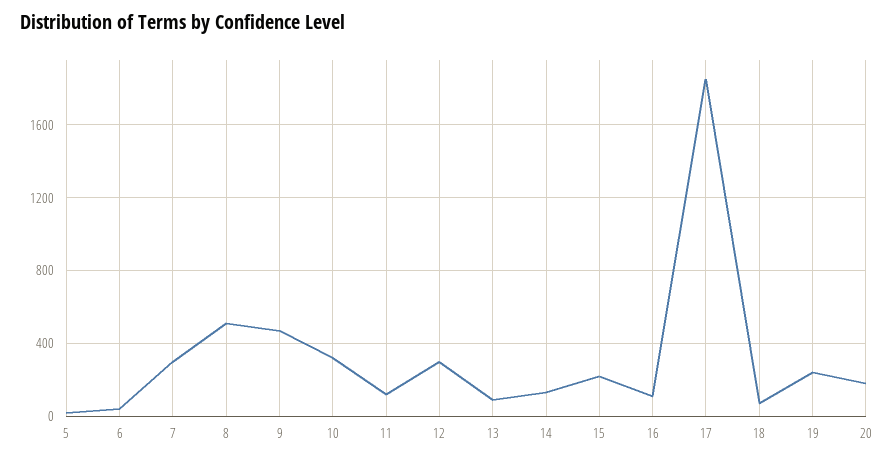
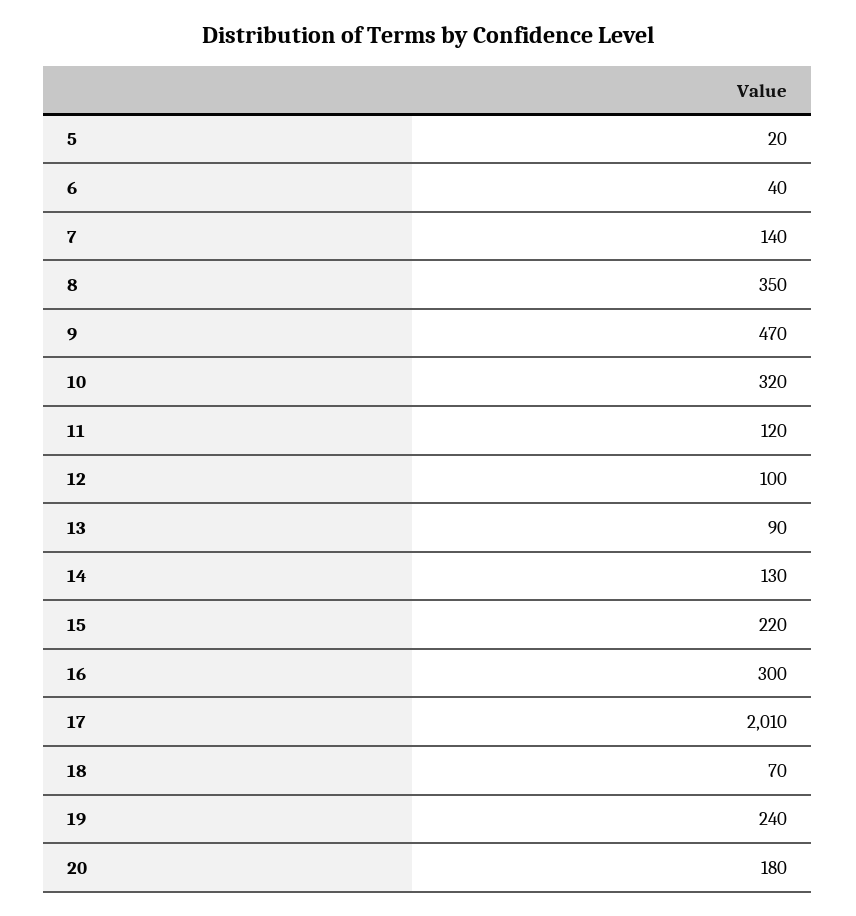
7: 300 -> 140
8: 500 -> 350
12: 300 -> 100
16: 100 -> 300
17: 1850 -> 2010

